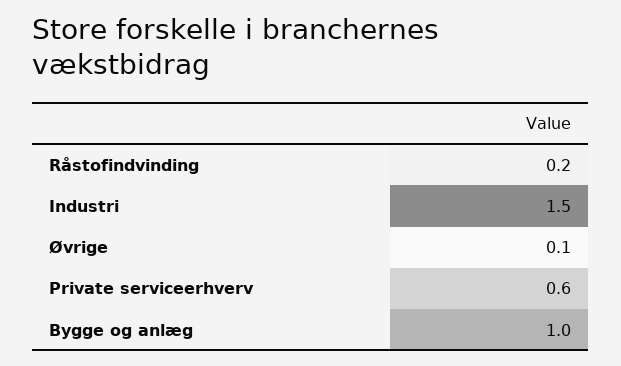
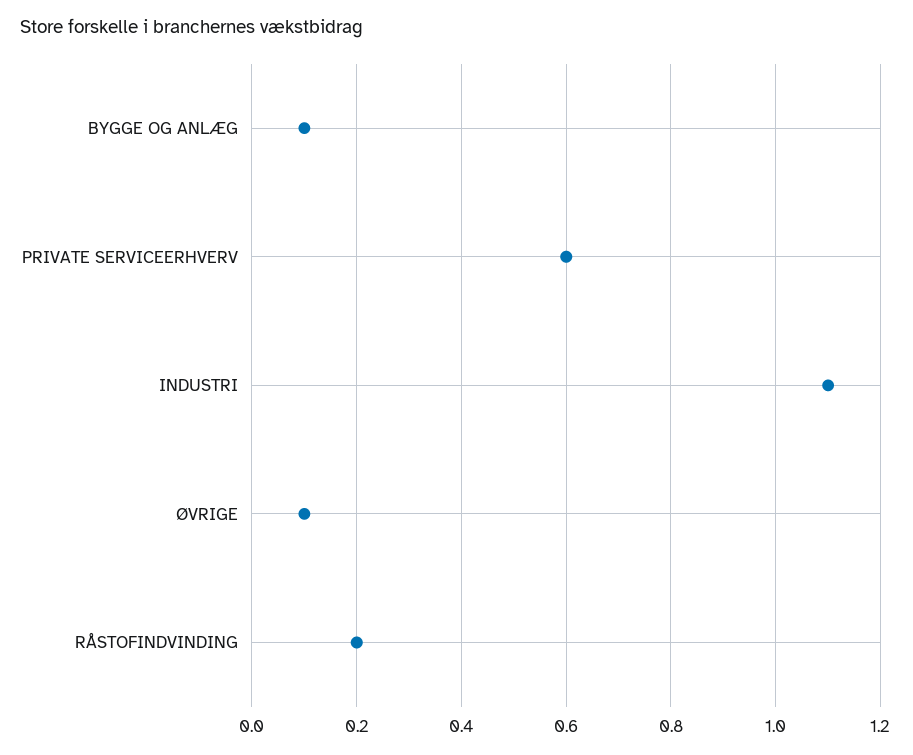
Industri: 1.5 -> 1.1
Bygge og anlæg: 1 -> 0.1

